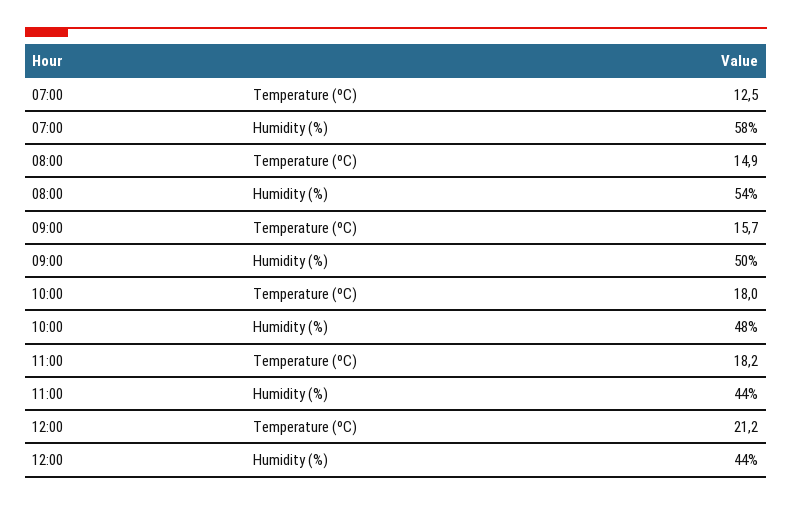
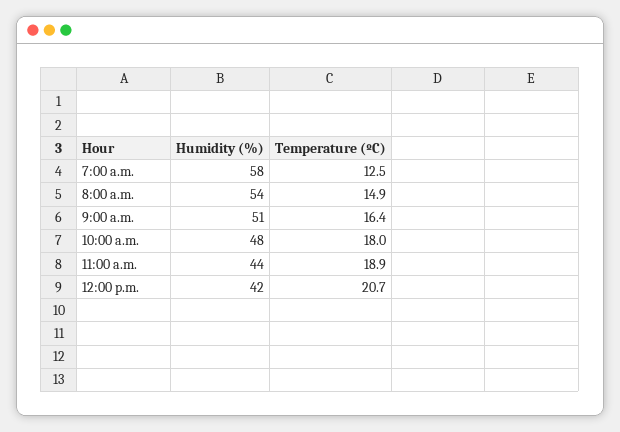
09:00, Temperature (ºC): 15.7 -> 16.4
09:00, Humidity (%): 50 -> 51
11:00, Temperature (ºC): 18.2 -> 18.9
12:00, Temperature (ºC): 21.2 -> 20.7
12:00, Humidity (%): 44 -> 42

